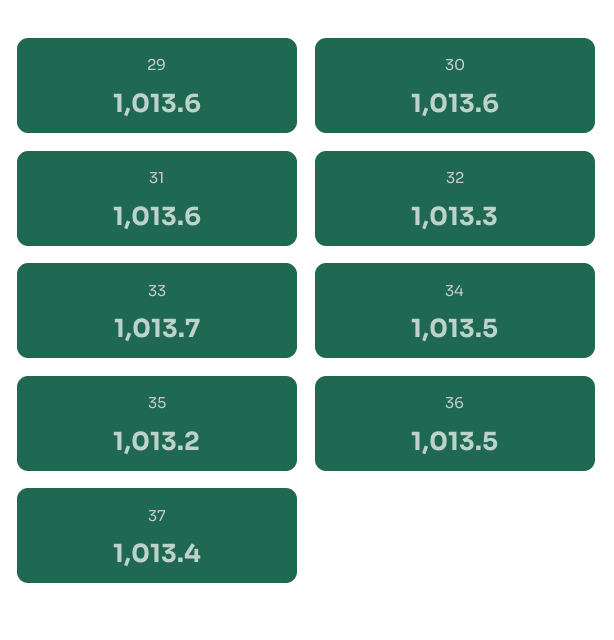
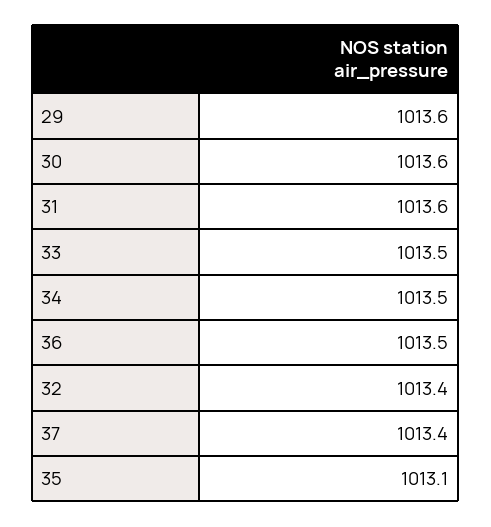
32: 1013.3 -> 1013.4
33: 1013.7 -> 1013.5
35: 1013.2 -> 1013.1

